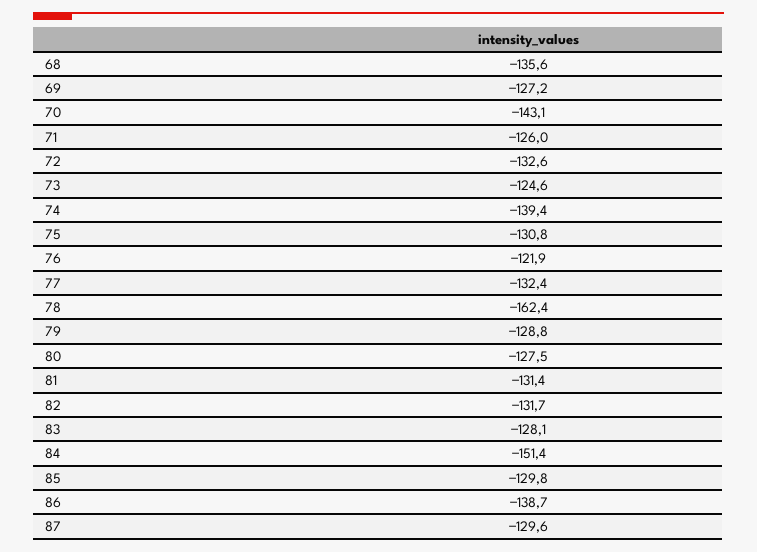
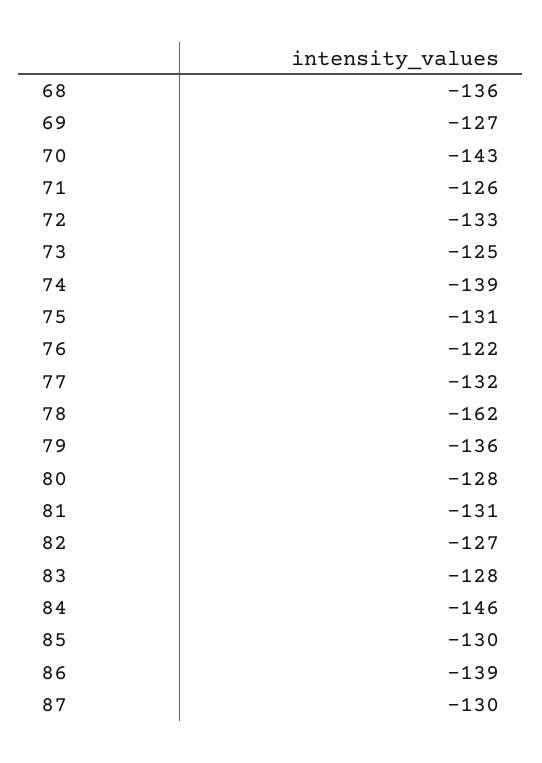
79: -128.8 -> -136
82: -131.7 -> -127
84: -151.4 -> -146

